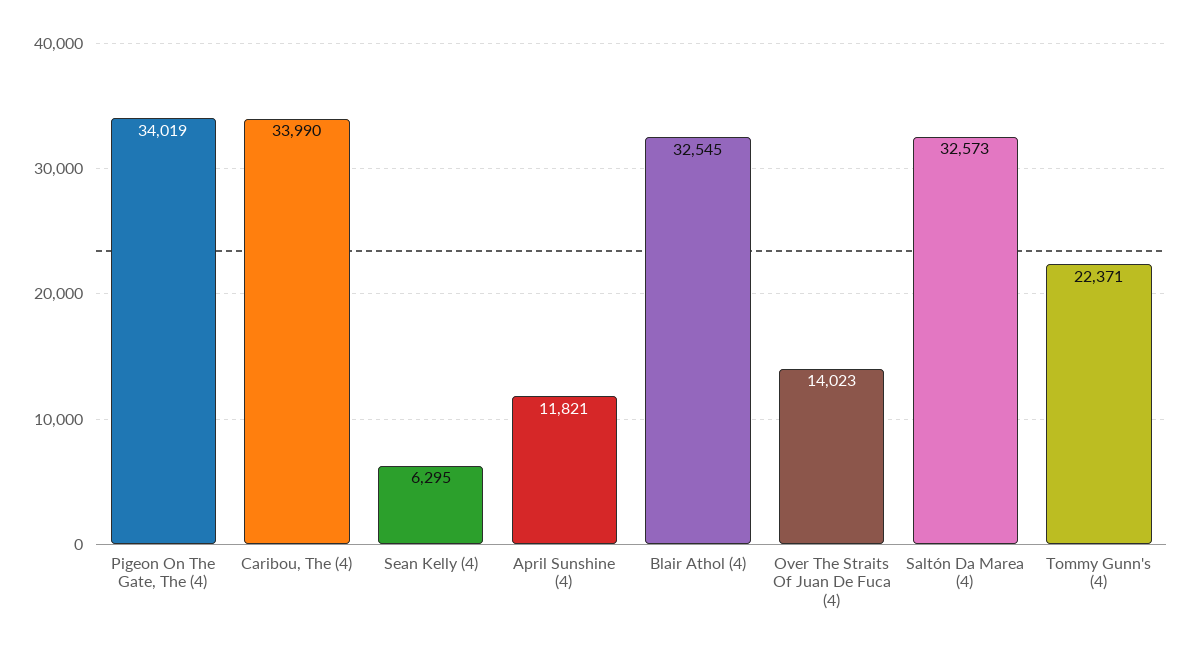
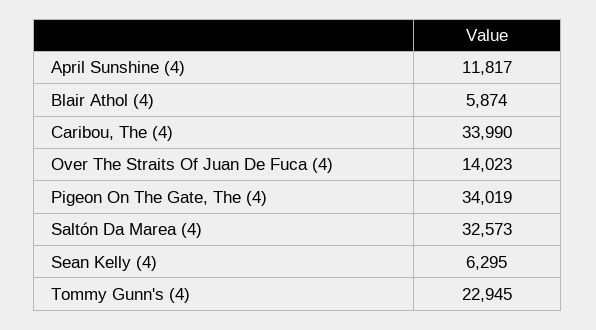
April Sunshine (4): 11821 -> 11817
Blair Athol (4): 32545 -> 5874
Tommy Gunn's (4): 22371 -> 22945

